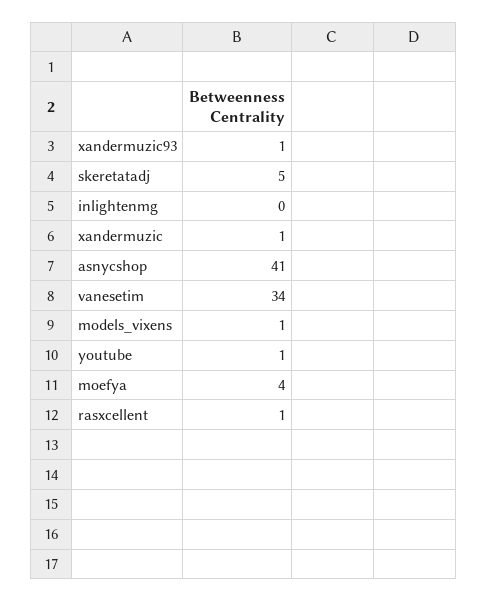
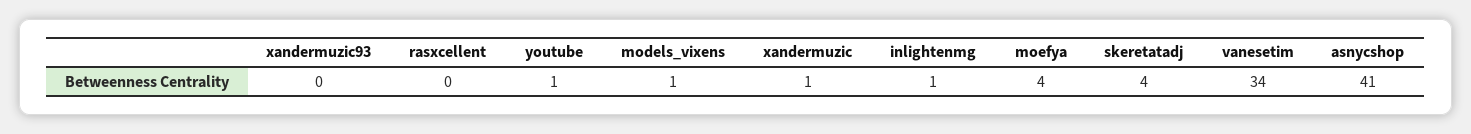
xandermuzic93: 1 -> 0
skeretatadj: 5 -> 4
inlightenmg: 0 -> 1
rasxcellent: 1 -> 0

